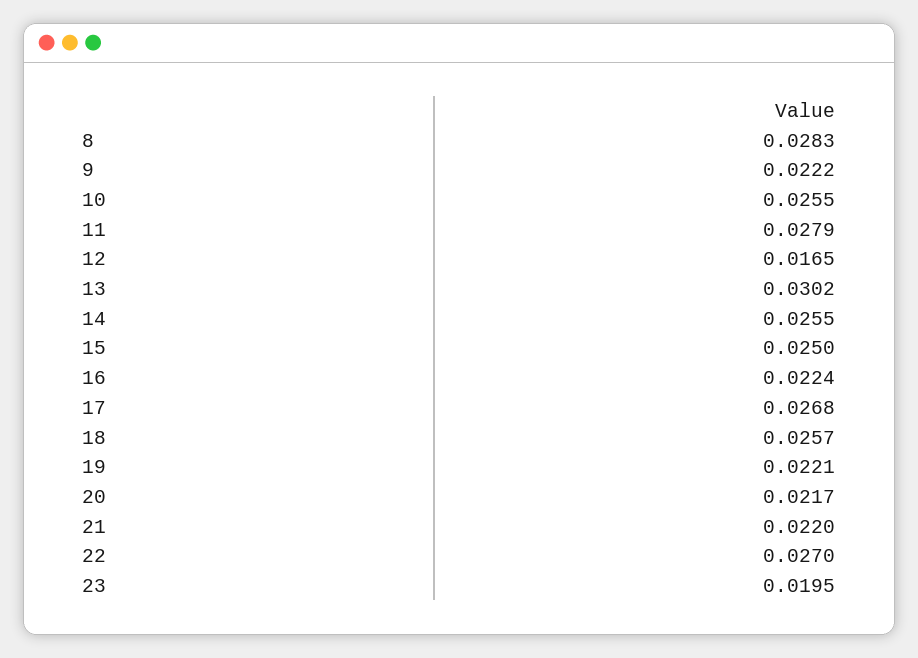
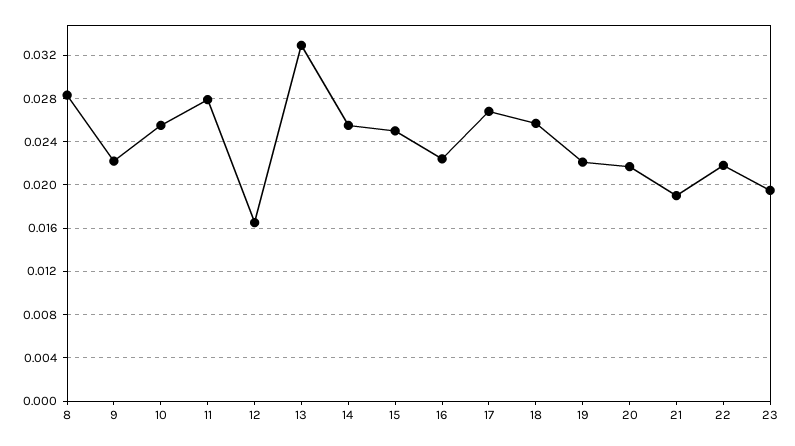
13: 0.0302 -> 0.033
21: 0.022 -> 0.019
22: 0.027 -> 0.022

